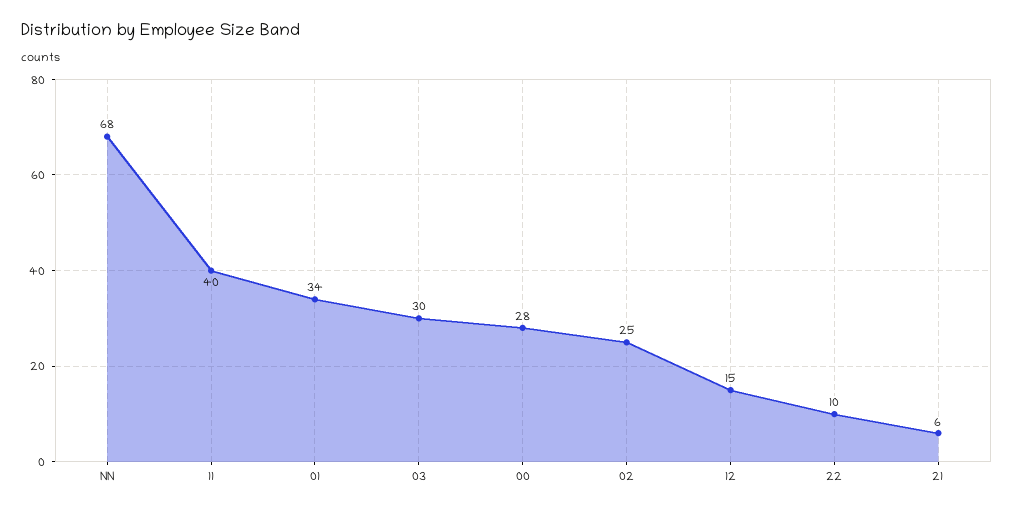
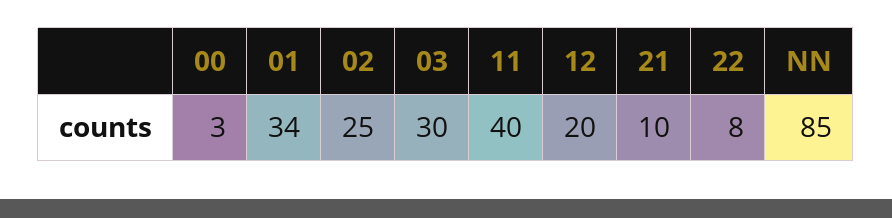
NN: 68 -> 85
00: 28 -> 3
12: 15 -> 20
22: 10 -> 8
21: 6 -> 10

